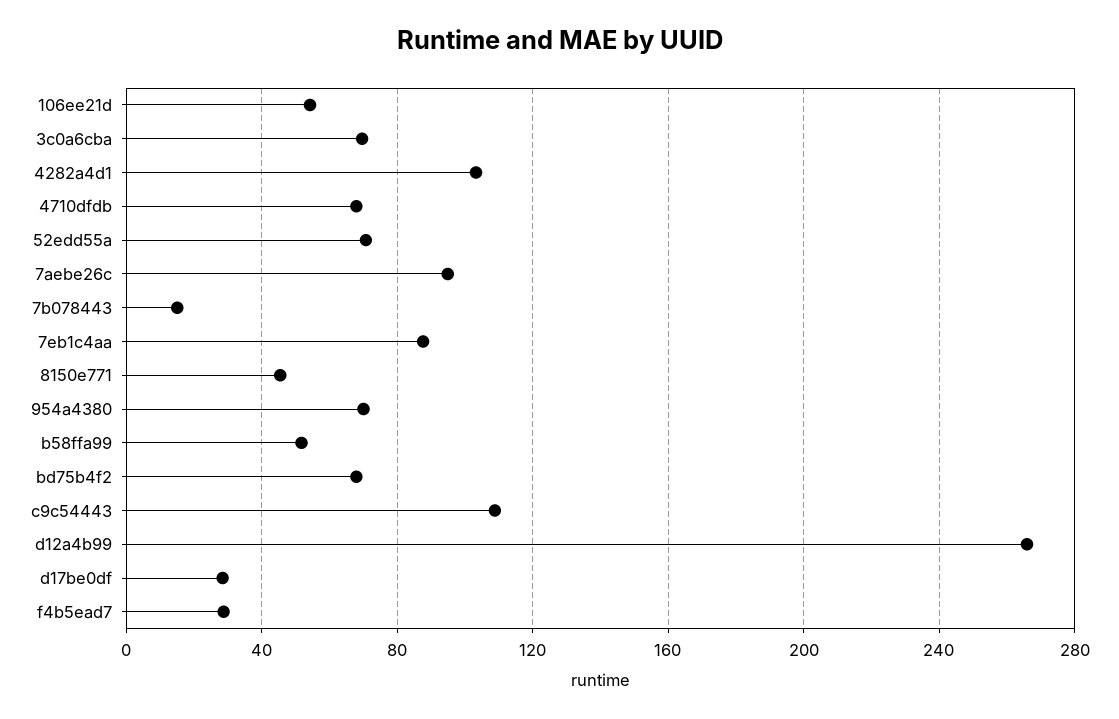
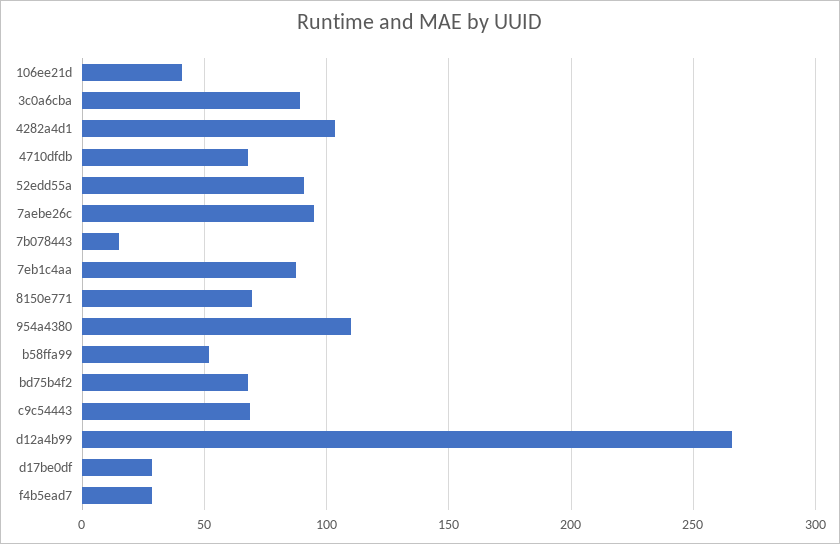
106ee21d: 55 -> 40
3c0a6cba: 70 -> 90
52edd55a: 70 -> 90
8150e771: 45 -> 70
954a4380: 70 -> 110
c9c54443: 110 -> 70

